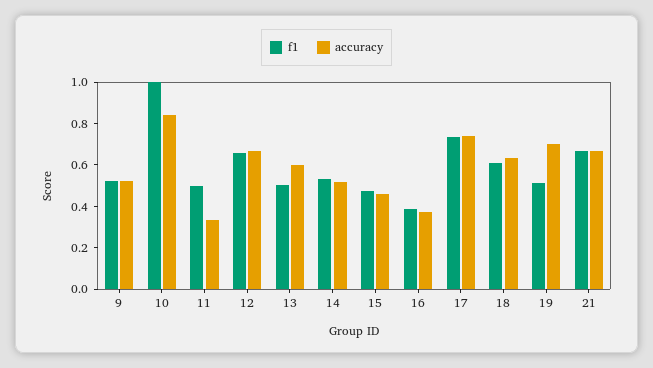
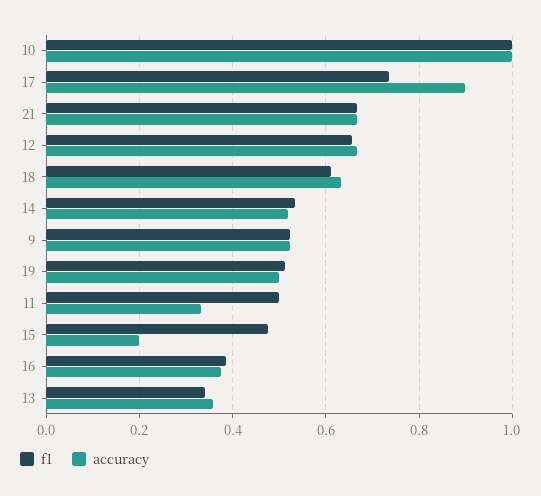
accuracy, 10: 0.85 -> 1
f1, 13: 0.5 -> 0.34
accuracy, 13: 0.6 -> 0.36
accuracy, 15: 0.45 -> 0.2
accuracy, 17: 0.75 -> 0.9
accuracy, 19: 0.7 -> 0.5

